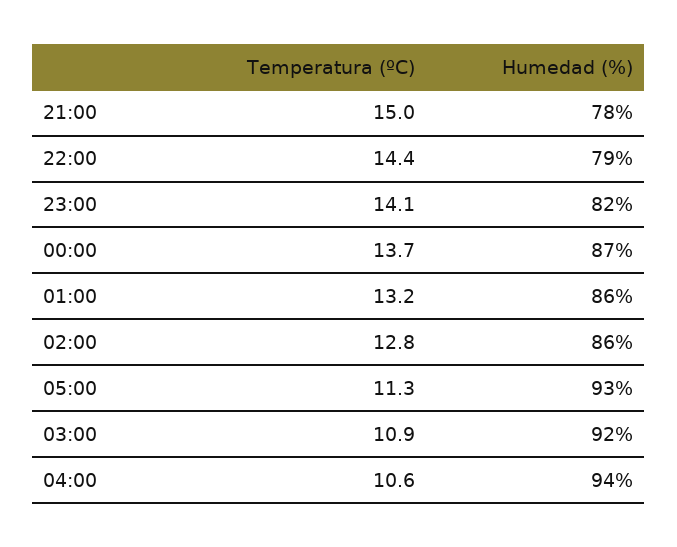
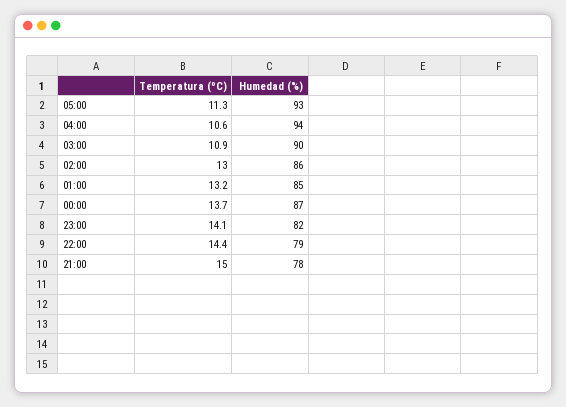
Humedad (%), 01:00: 86 -> 85
Temperatura (ºC), 02:00: 12.8 -> 13
Humedad (%), 03:00: 92 -> 90

